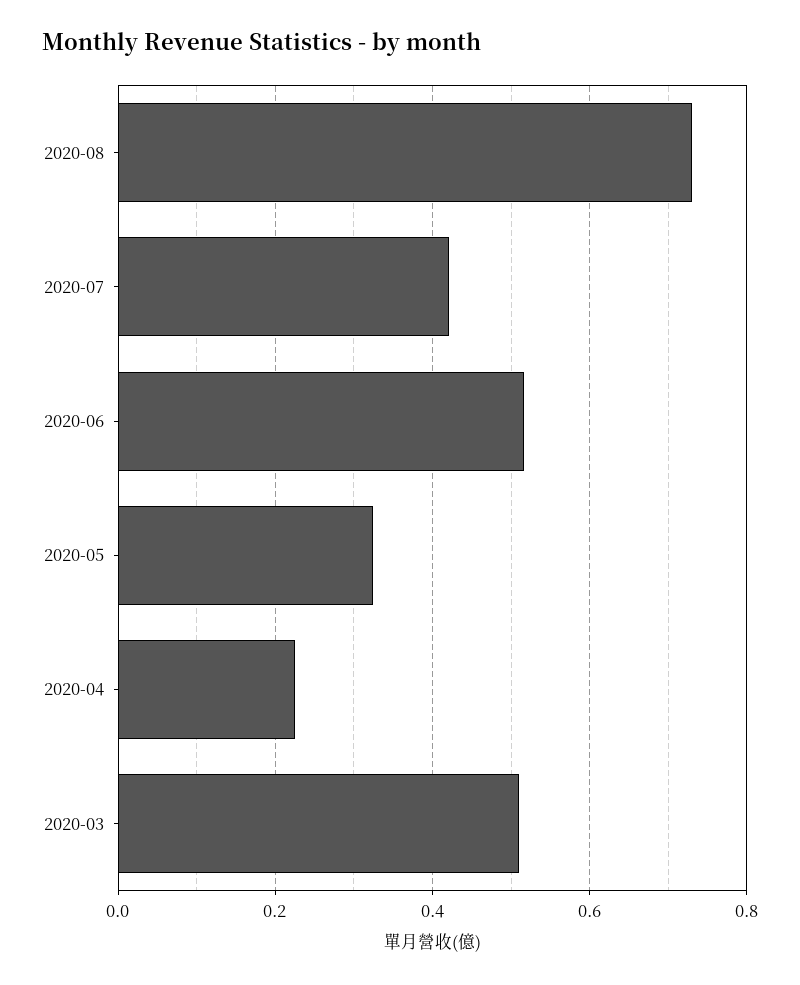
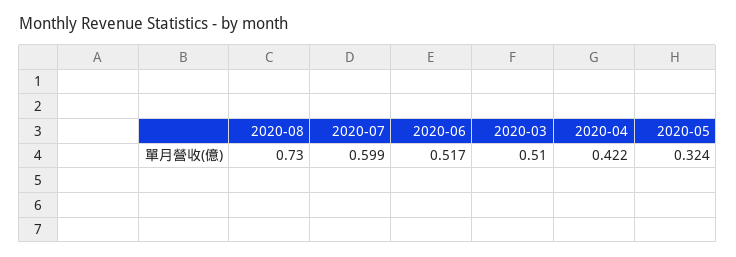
2020-07: 0.42 -> 0.599
2020-04: 0.22 -> 0.422

